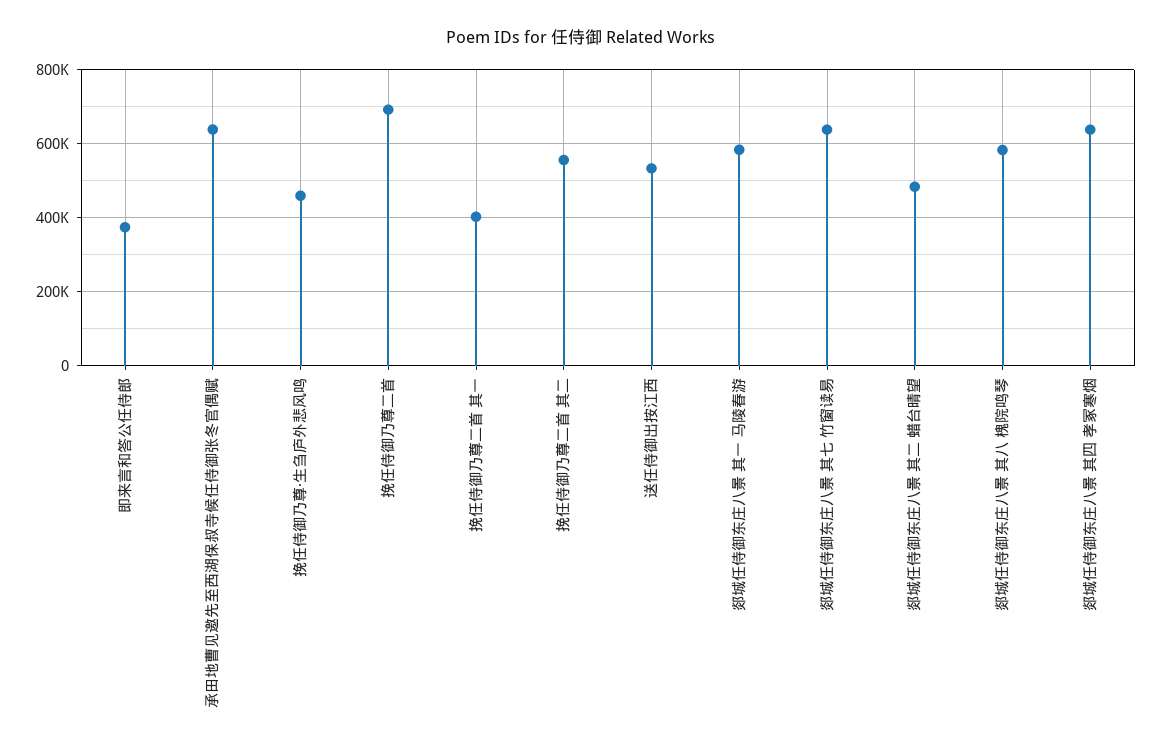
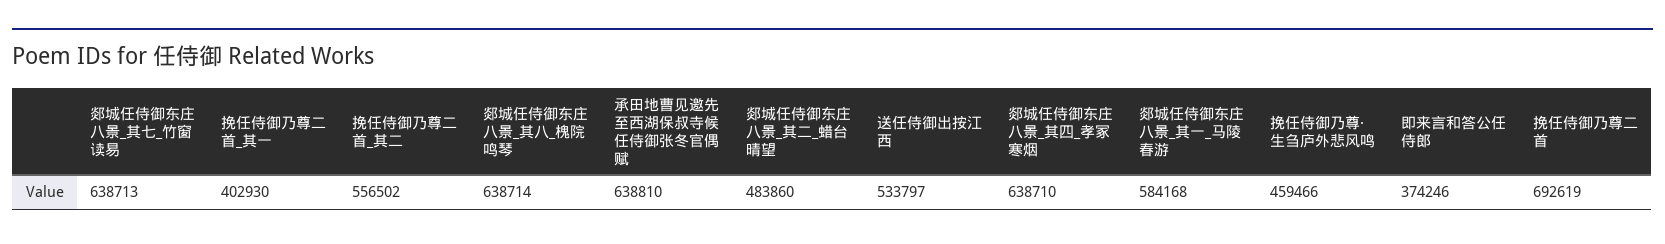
郯城任侍御东庄八景 其八 槐院鸣琴: 580000 -> 638714

